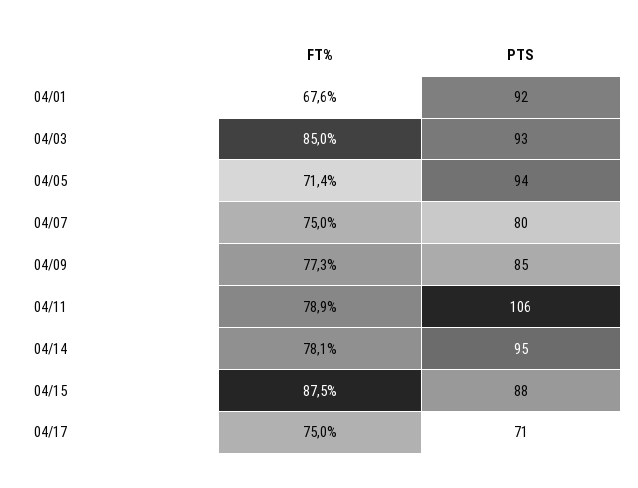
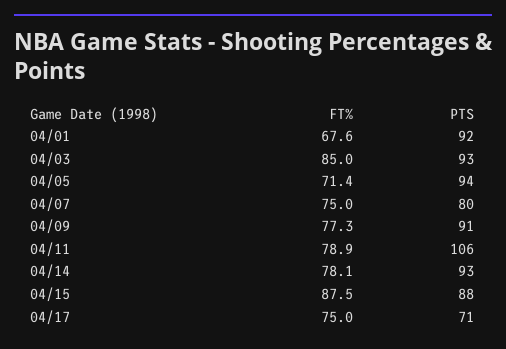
PTS, 04/09: 85 -> 91
PTS, 04/14: 95 -> 93

